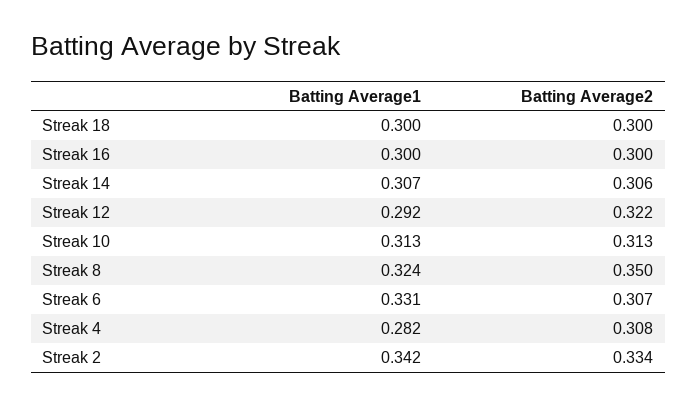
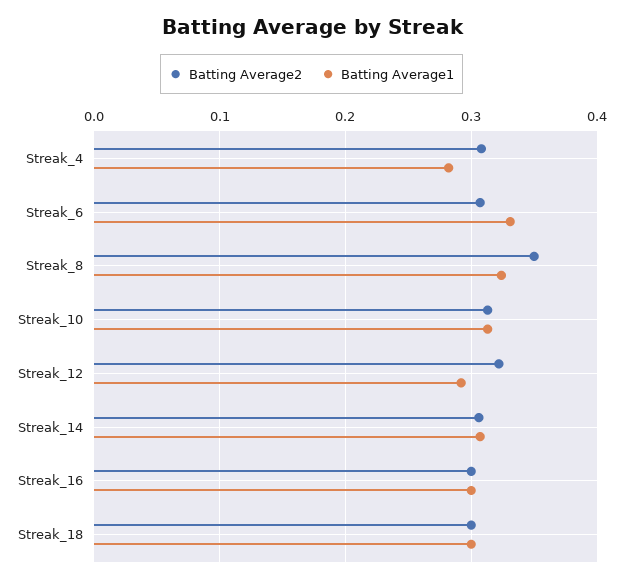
Batting Average1, Streak 2: 0.342 -> none
Batting Average2, Streak 2: 0.334 -> none

